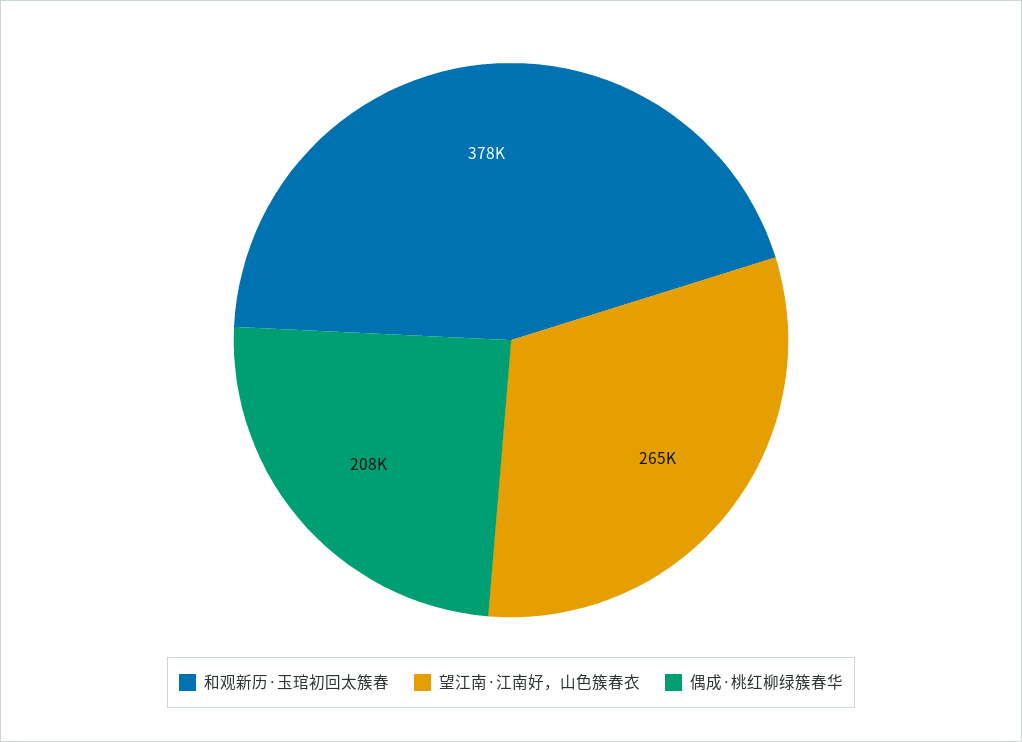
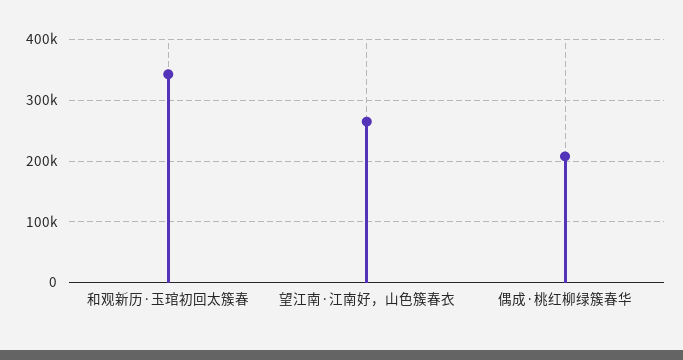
和观新历·玉琯初回太簇春: 378000 -> 340000

